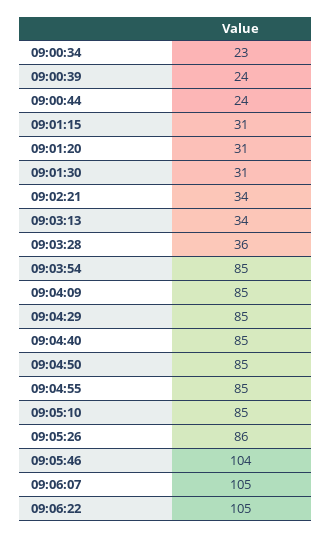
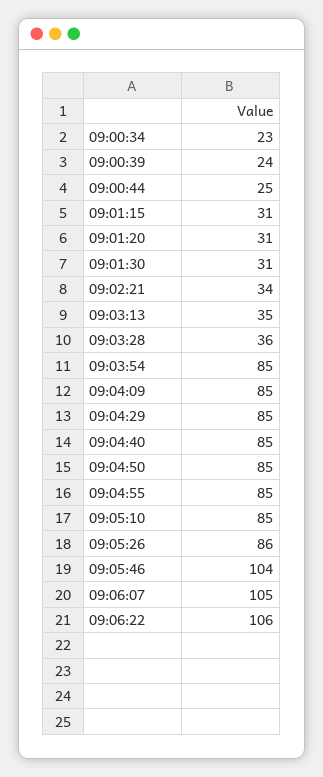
09:00:44: 24 -> 25
09:03:13: 34 -> 35
09:06:22: 105 -> 106

